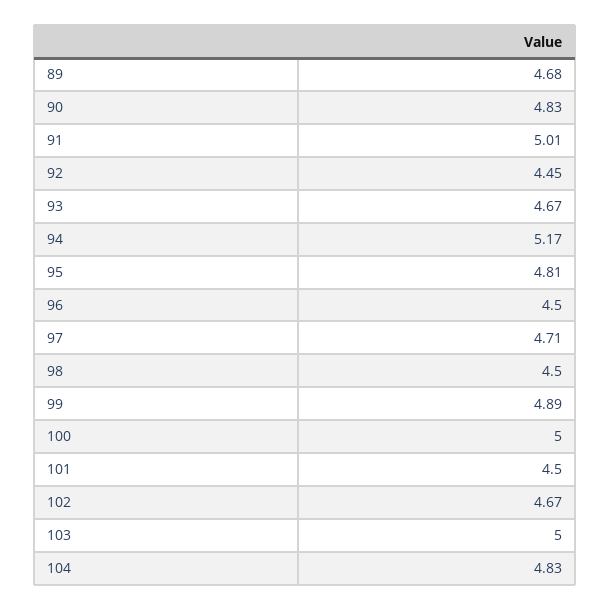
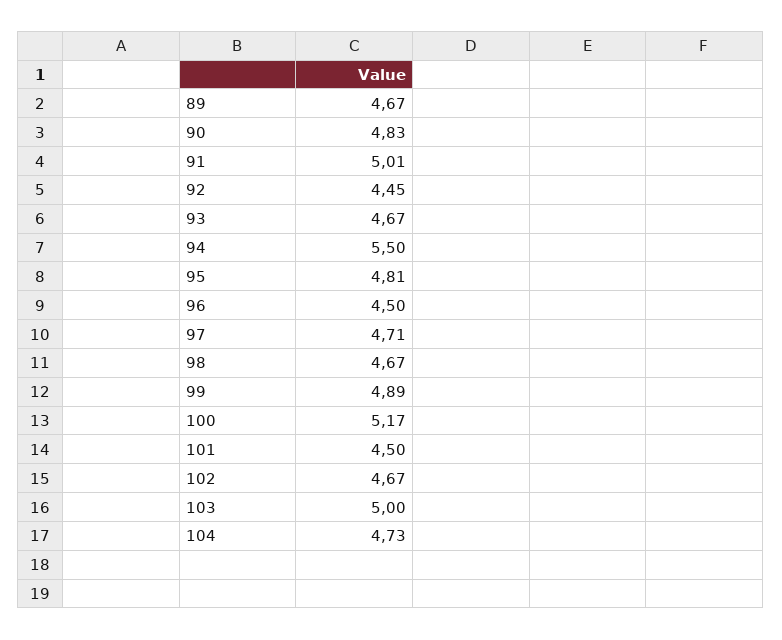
89: 4.68 -> 4.67
94: 5.17 -> 5.5
98: 4.5 -> 4.67
100: 5 -> 5.17
104: 4.83 -> 4.73

